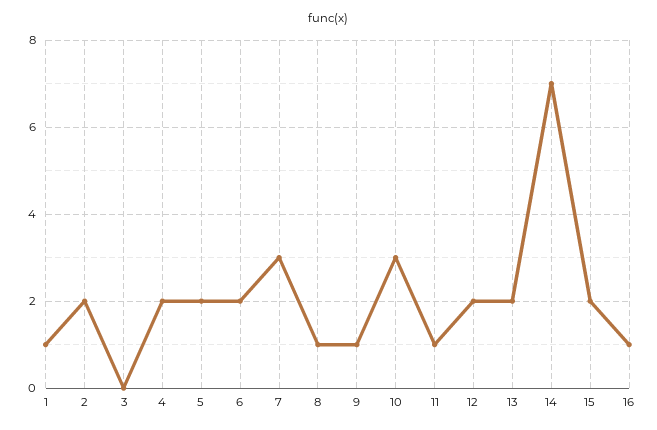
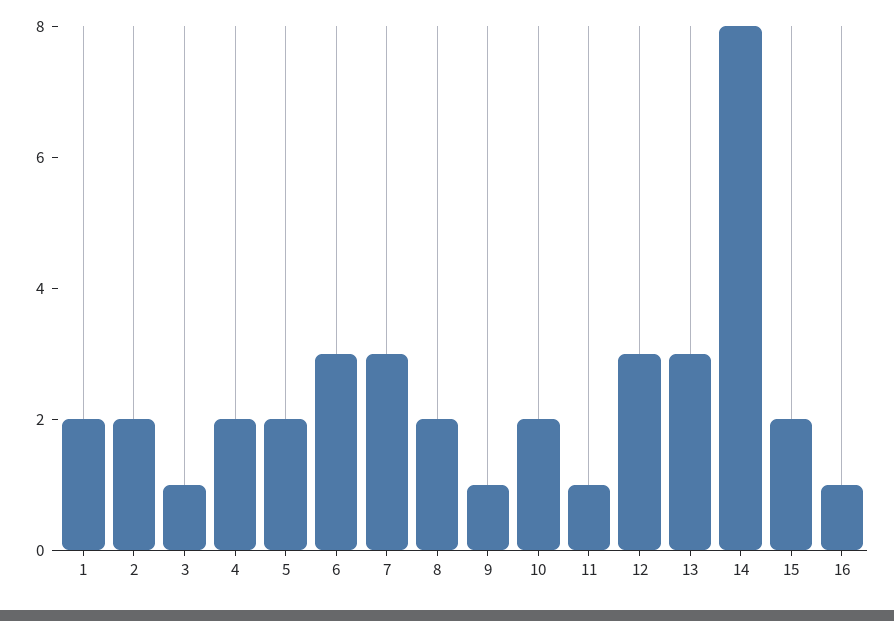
1: 1 -> 2
3: 0 -> 1
6: 2 -> 3
8: 1 -> 2
10: 3 -> 2
12: 2 -> 3
13: 2 -> 3
14: 7 -> 8

